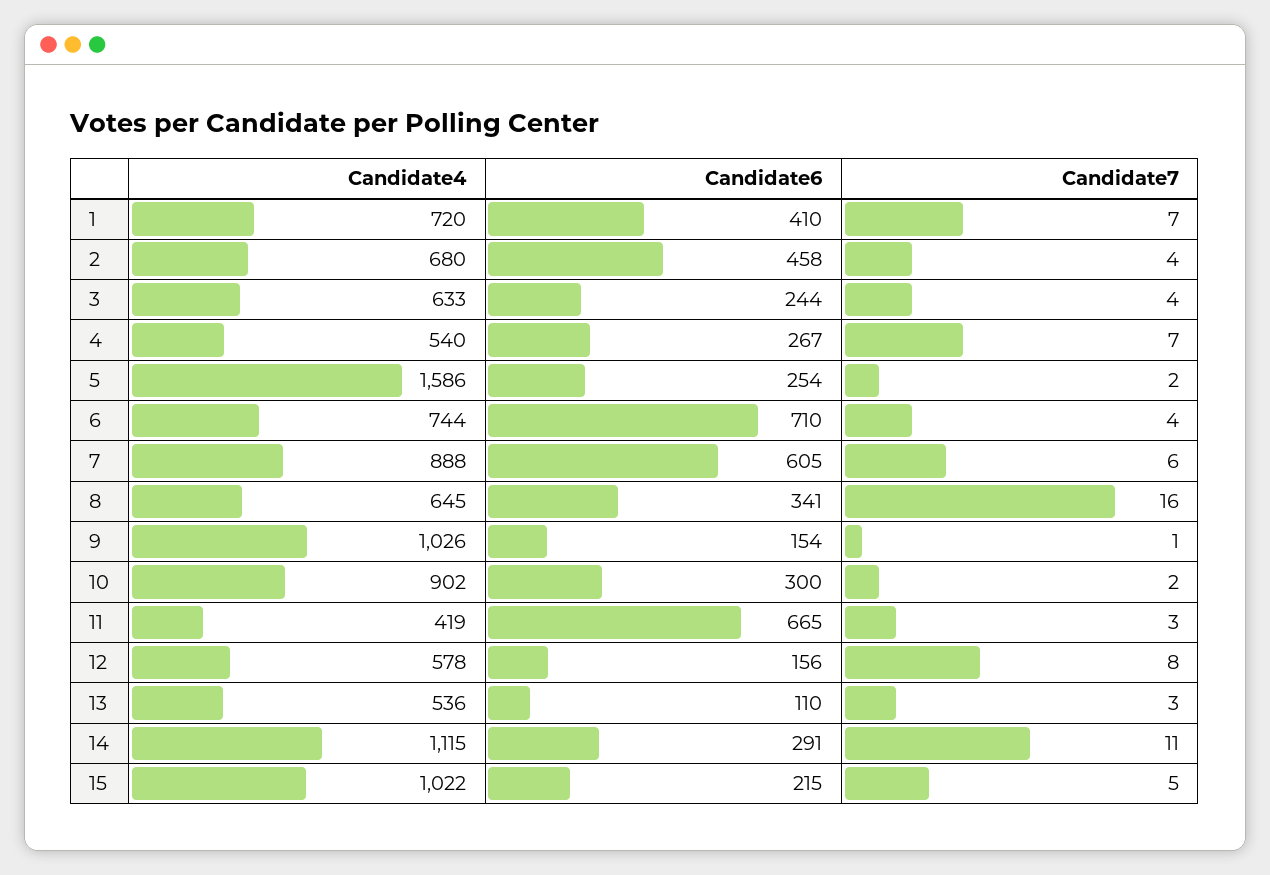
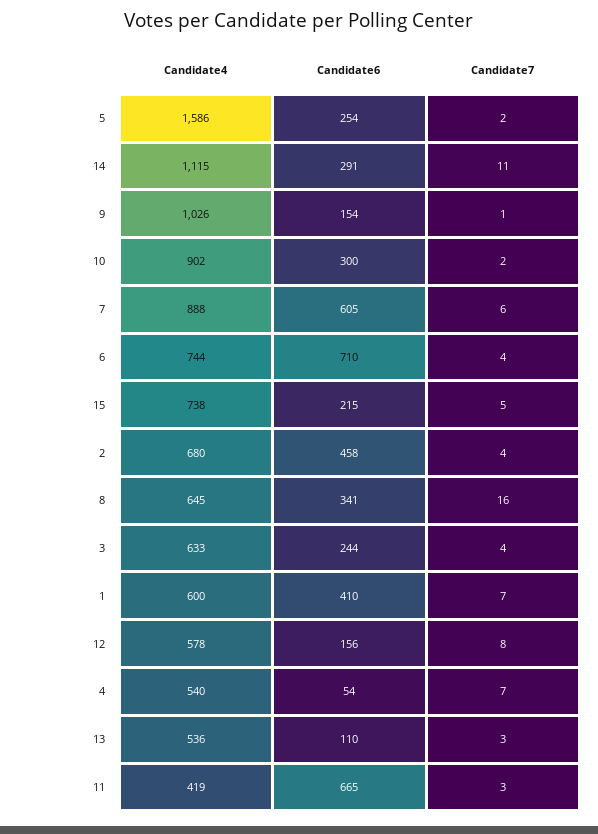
Candidate4, 1: 720 -> 600
Candidate6, 4: 267 -> 54
Candidate4, 15: 1022 -> 738

